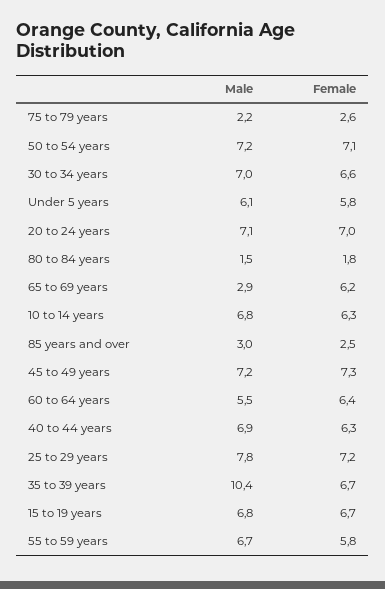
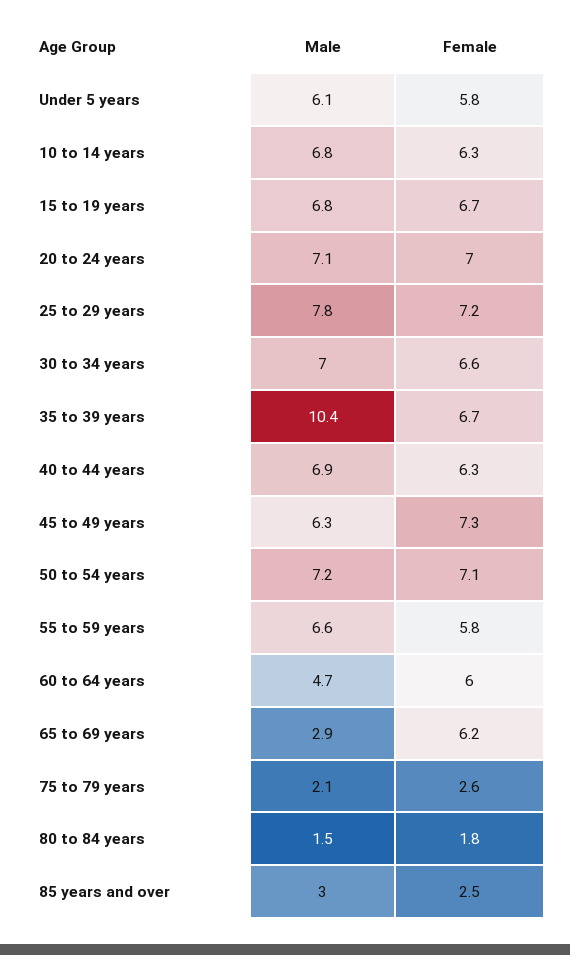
Male, 75 to 79 years: 2.2 -> 2.1
Male, 45 to 49 years: 7.2 -> 6.3
Male, 60 to 64 years: 5.5 -> 4.7
Female, 60 to 64 years: 6.4 -> 6
Male, 55 to 59 years: 6.7 -> 6.6

